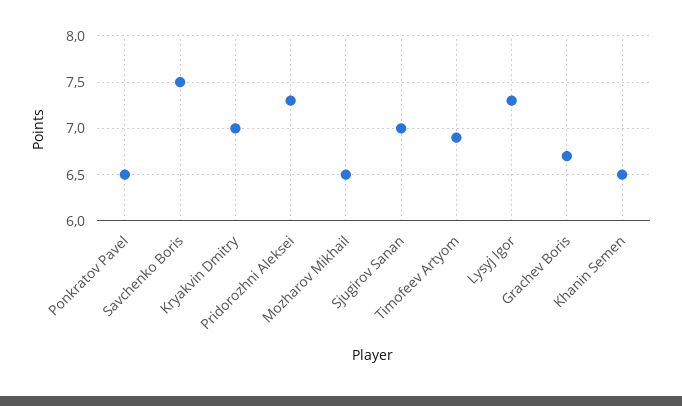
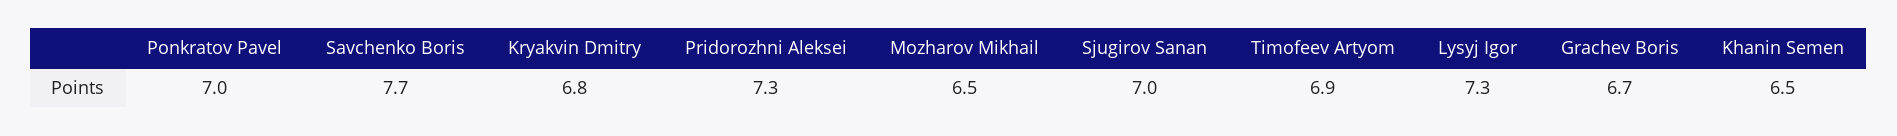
Ponkratov Pavel: 6.5 -> 7
Savchenko Boris: 7.5 -> 7.7
Kryakvin Dmitry: 7 -> 6.8

